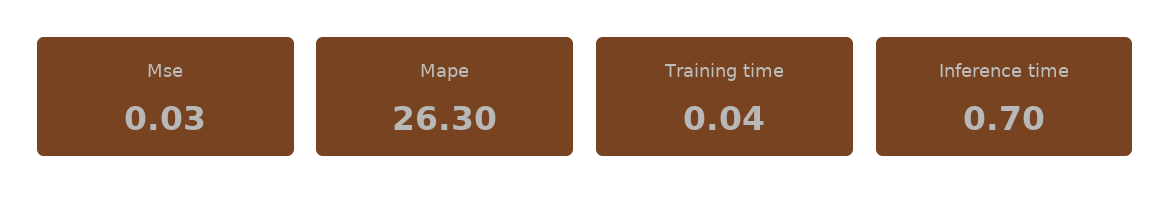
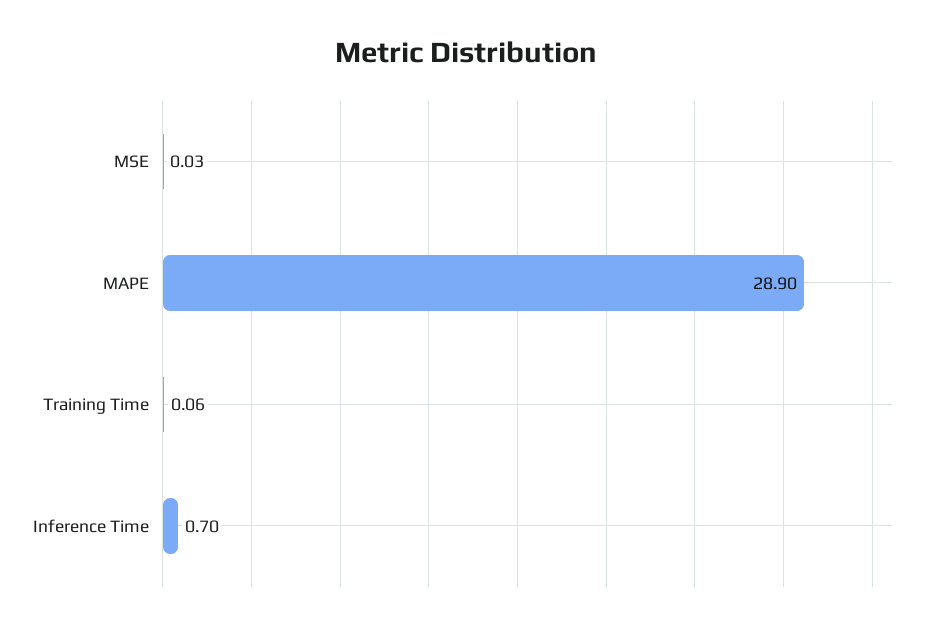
Mape: 26.3 -> 28.9
Training time: 0.04 -> 0.06

